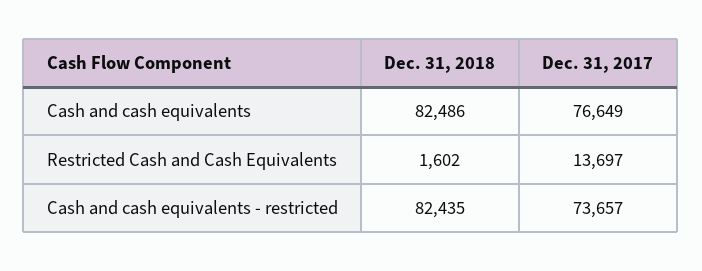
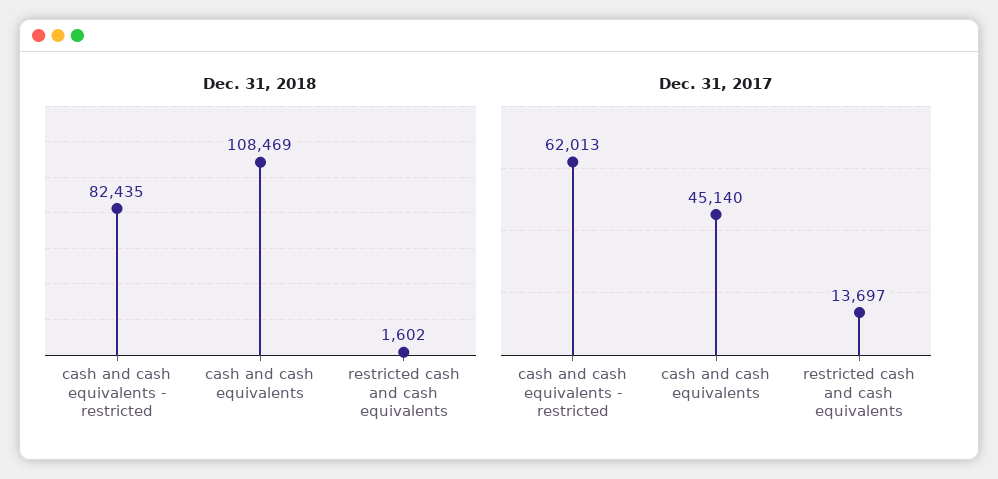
Dec. 31, 2018, Cash and cash equivalents: 82486 -> 108469
Dec. 31, 2017, Cash and cash equivalents: 76649 -> 45140
Dec. 31, 2017, Cash and cash equivalents - restricted: 73657 -> 62013

